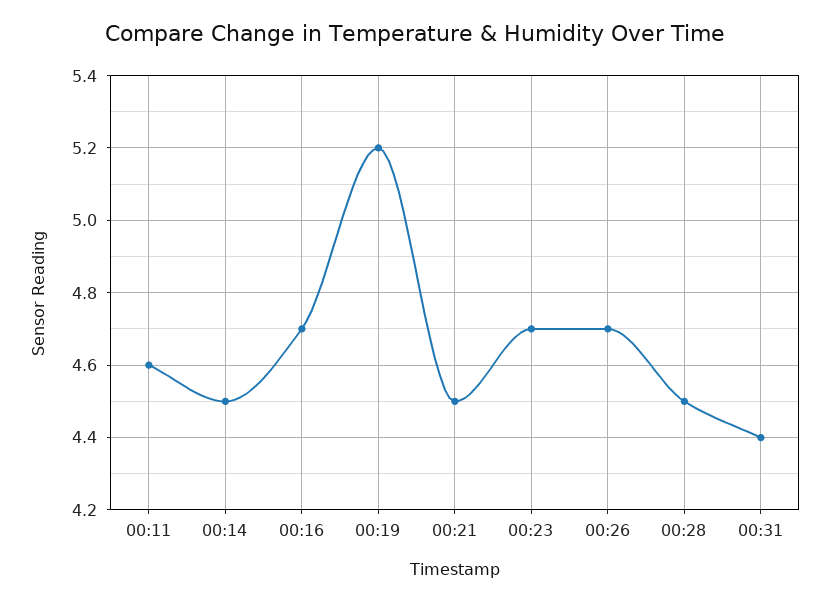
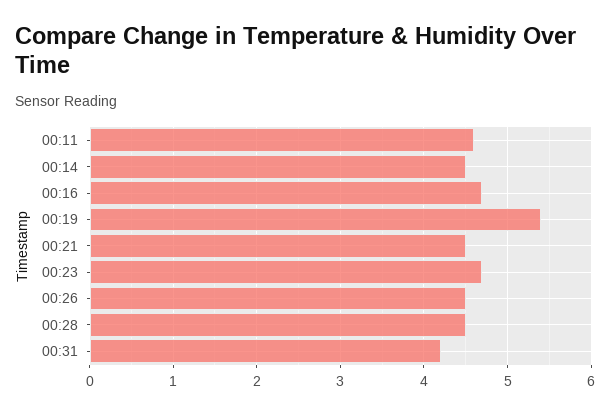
00:19: 5.2 -> 5.4
00:26: 4.7 -> 4.5
00:31: 4.4 -> 4.2

